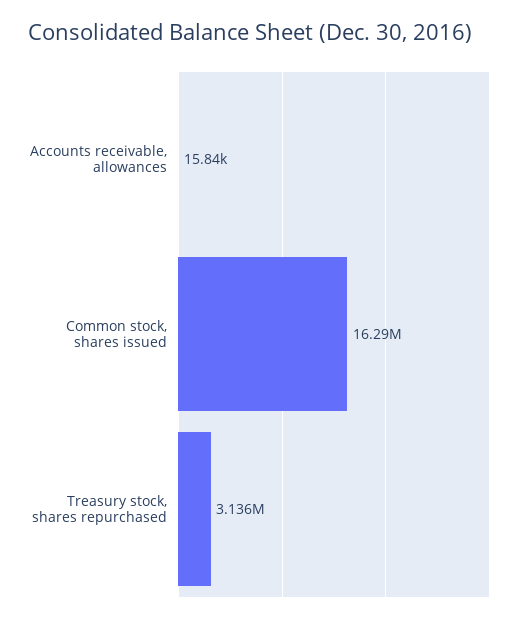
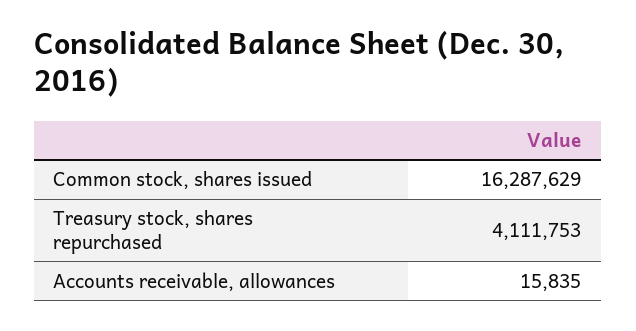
Treasury stock, shares repurchased: 3136000 -> 4111753

